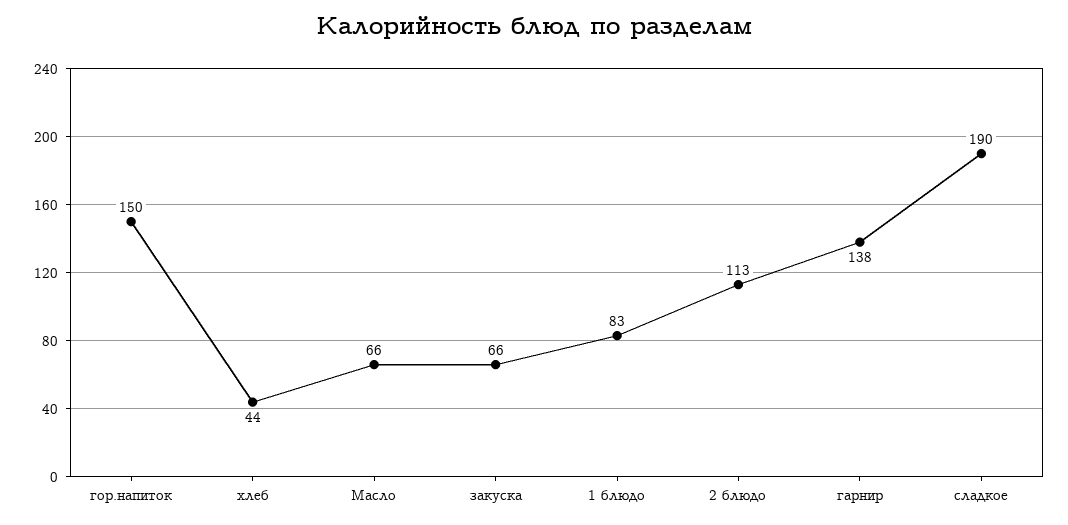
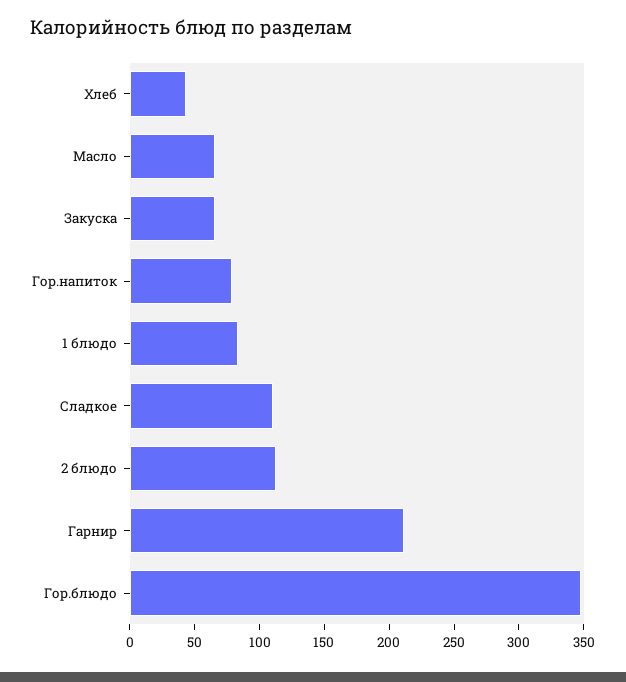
гор.напиток: 150 -> 80
гарнир: 138 -> 210
сладкое: 190 -> 110
Гор.блюдо: none -> 350

